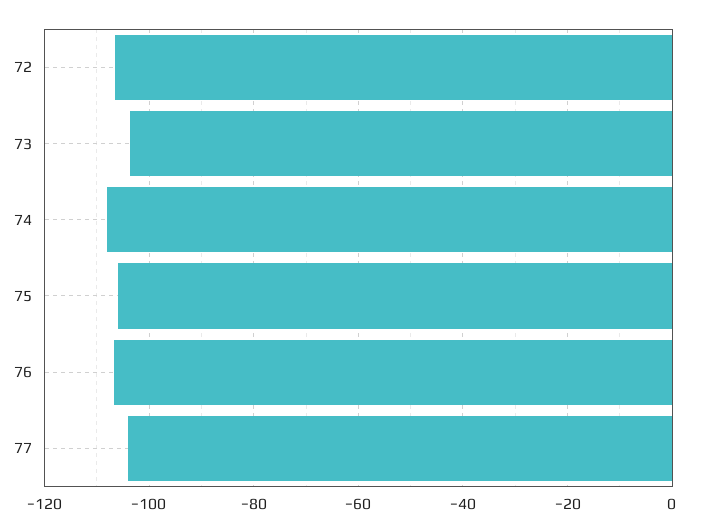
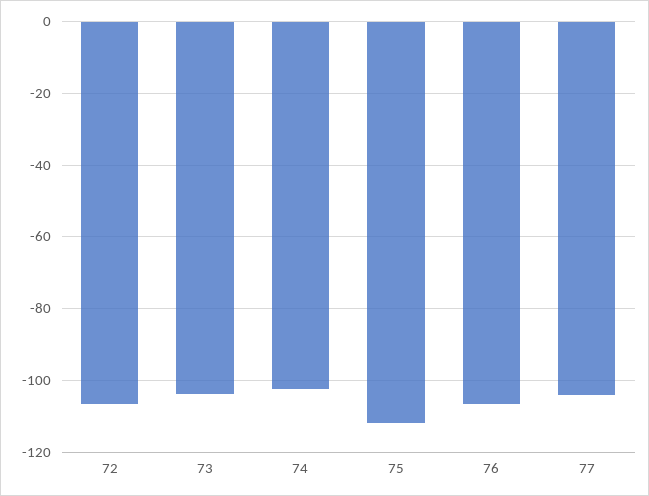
74: -108 -> -102
75: -106 -> -112

